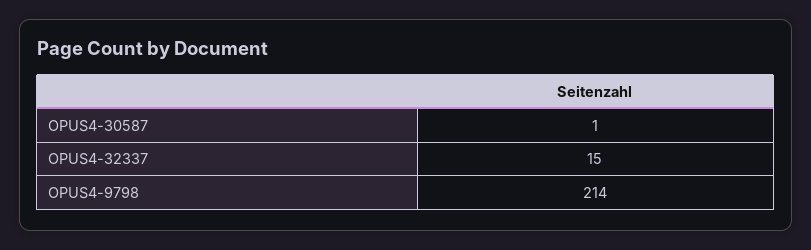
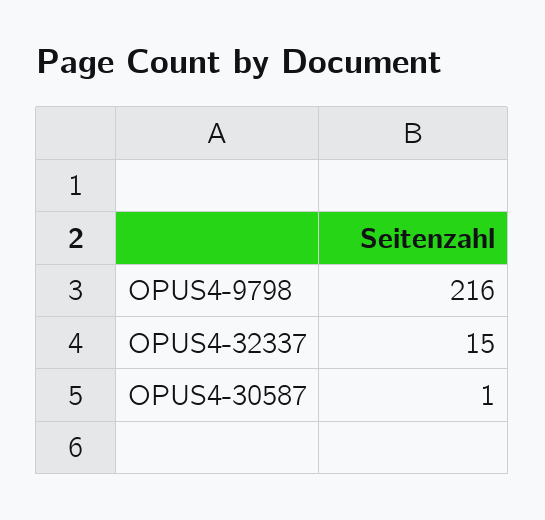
OPUS4-9798: 214 -> 216

